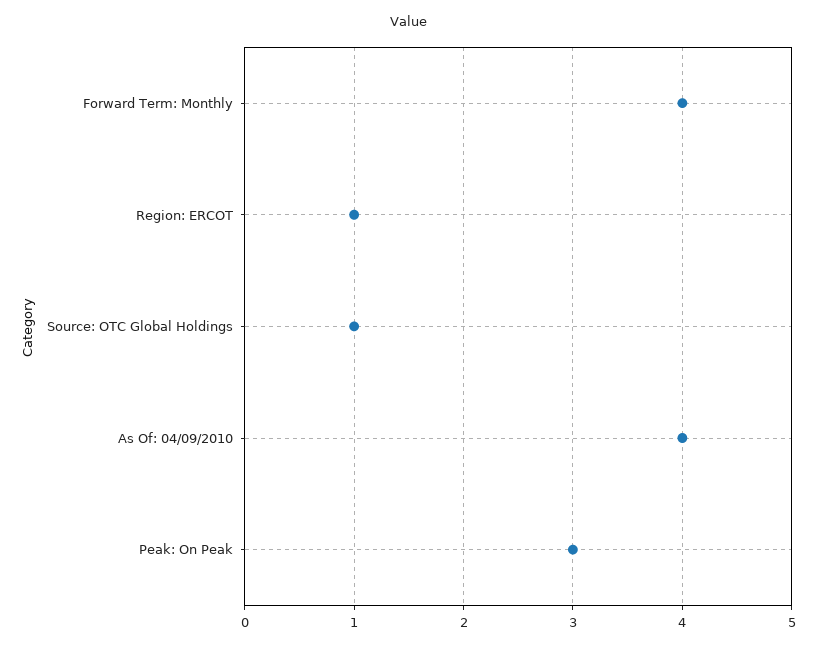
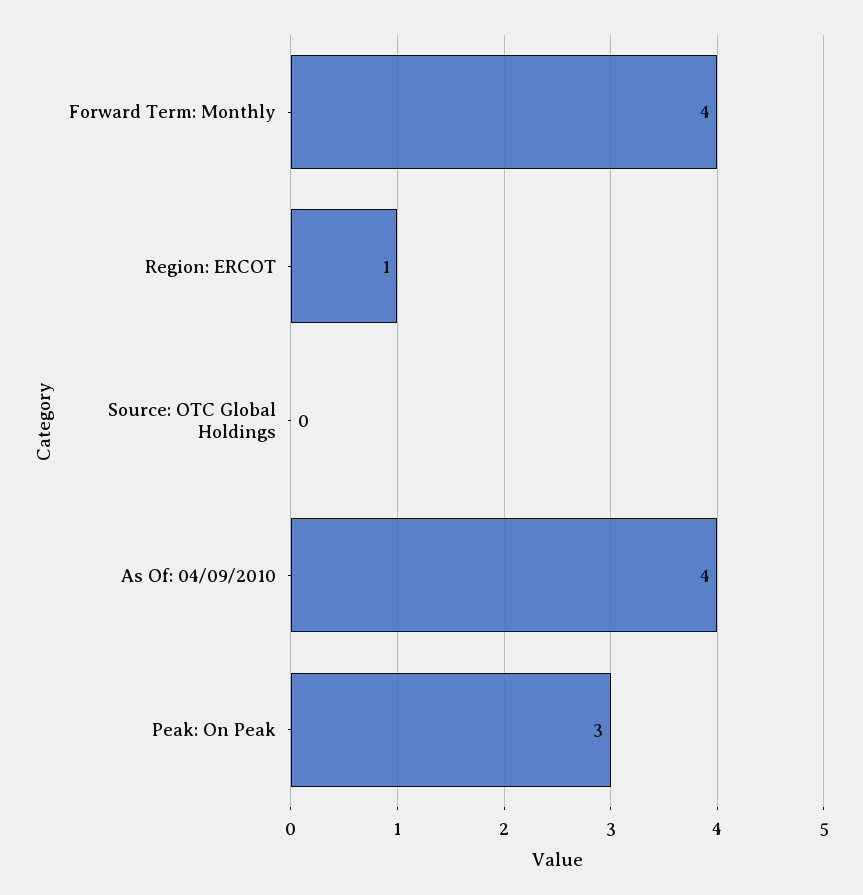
Source: OTC Global Holdings: 1 -> 0

